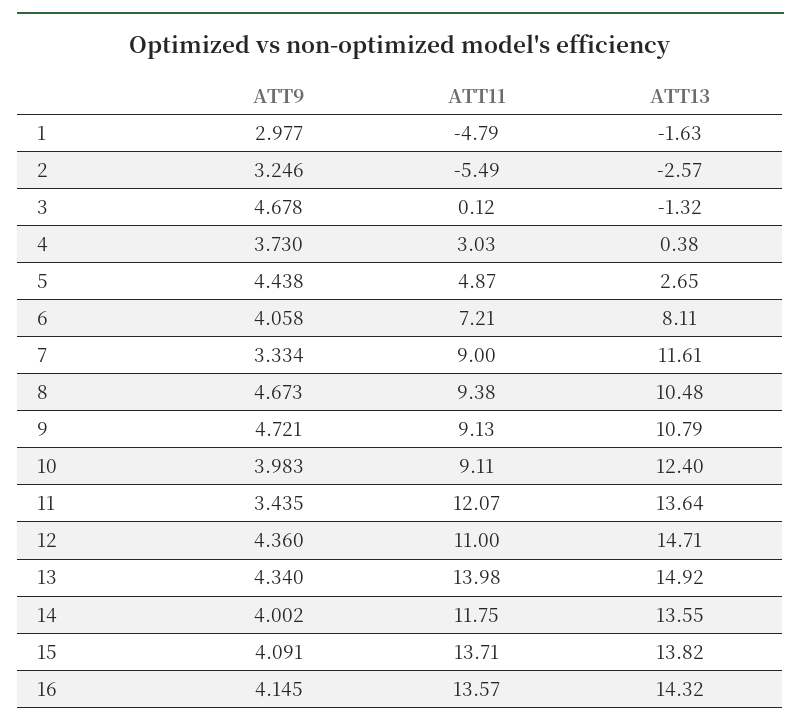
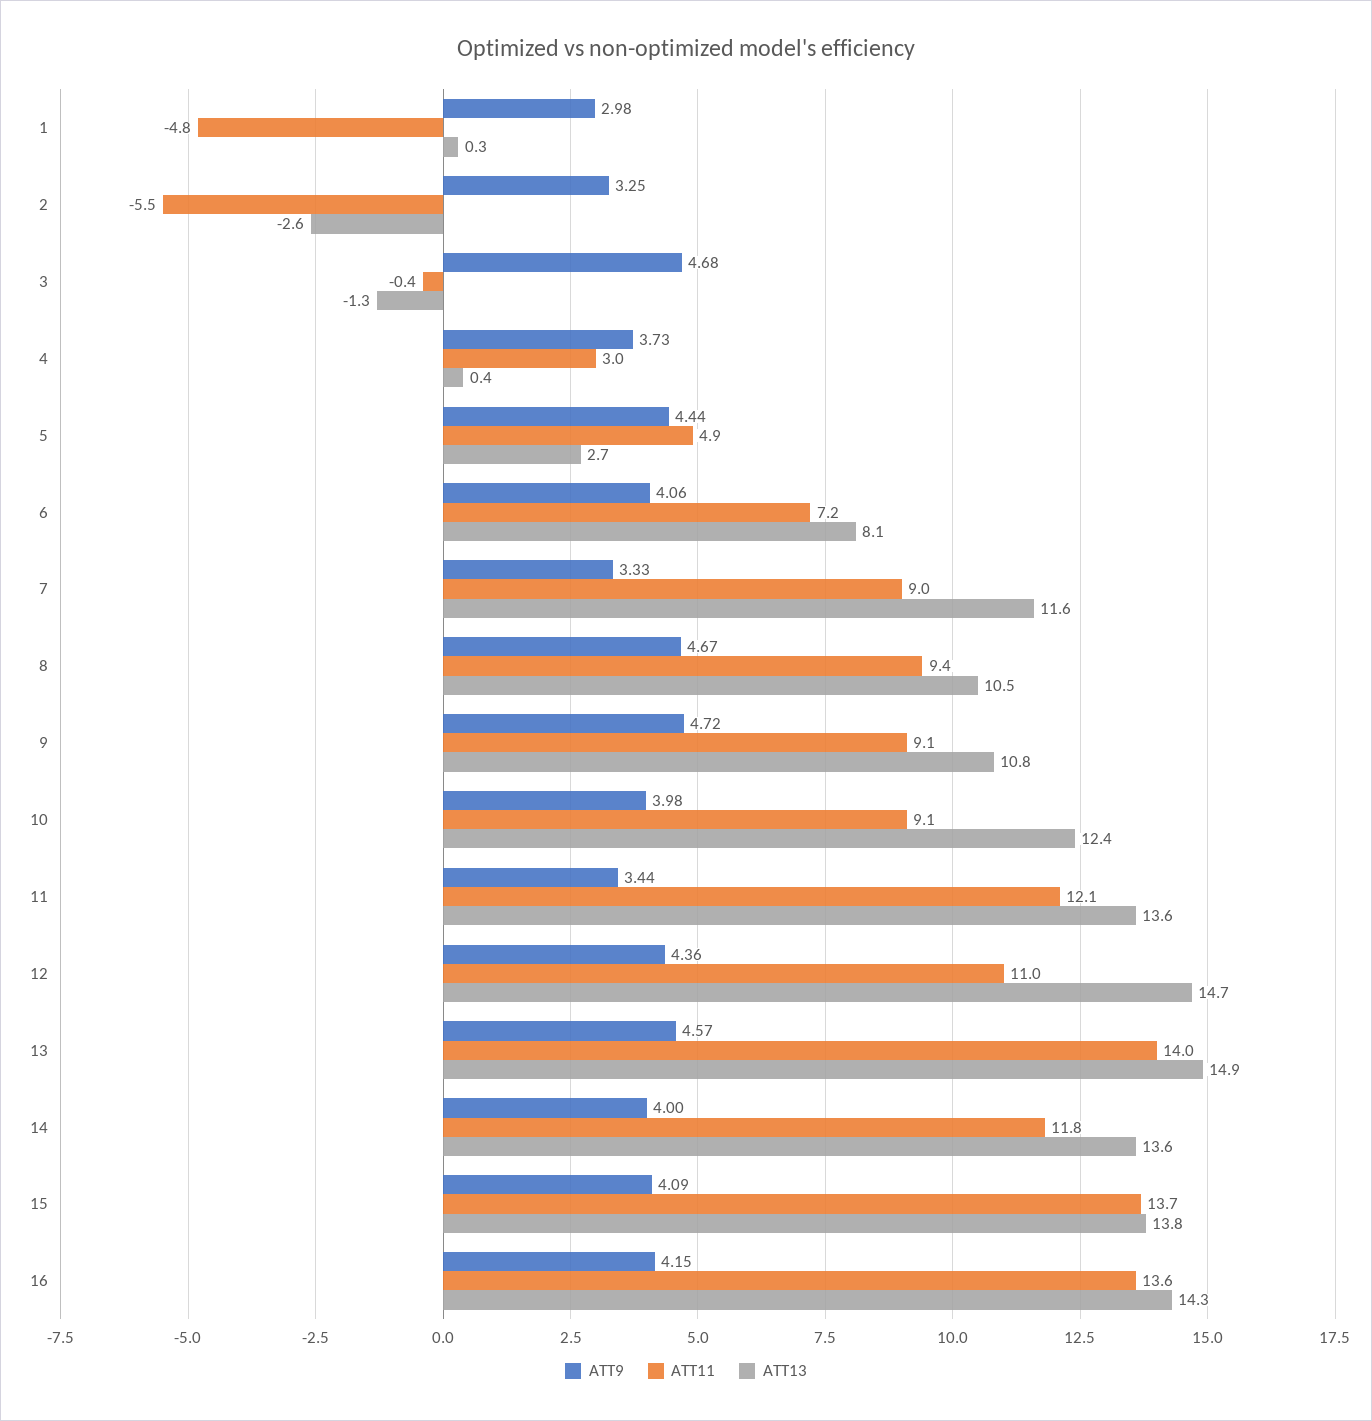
ATT13, 1: -1.63 -> 0.3
ATT11, 3: 0.12 -> -0.4
ATT9, 13: 4.34 -> 4.57

